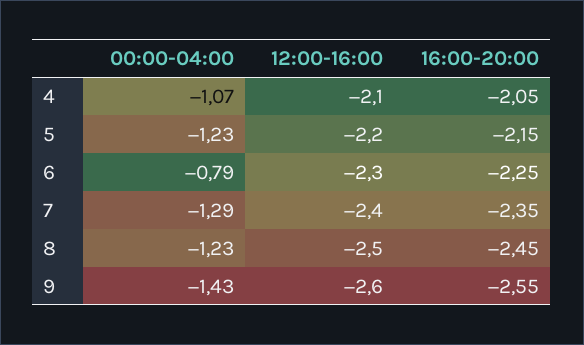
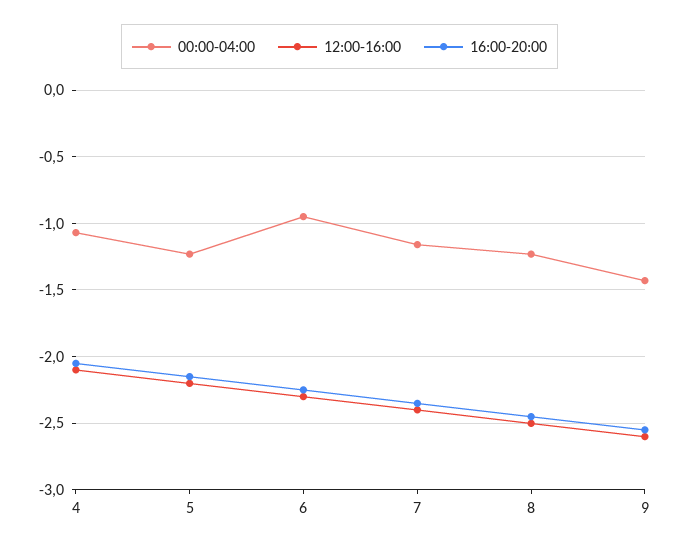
00:00-04:00, 6: -0.79 -> -0.95
00:00-04:00, 7: -1.29 -> -1.15

